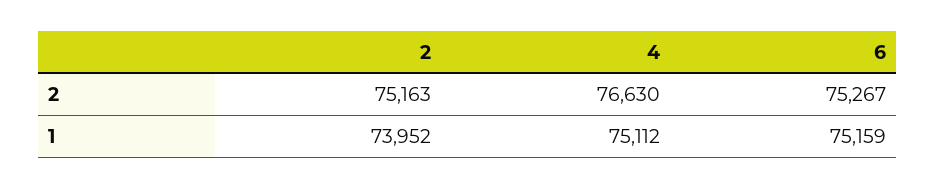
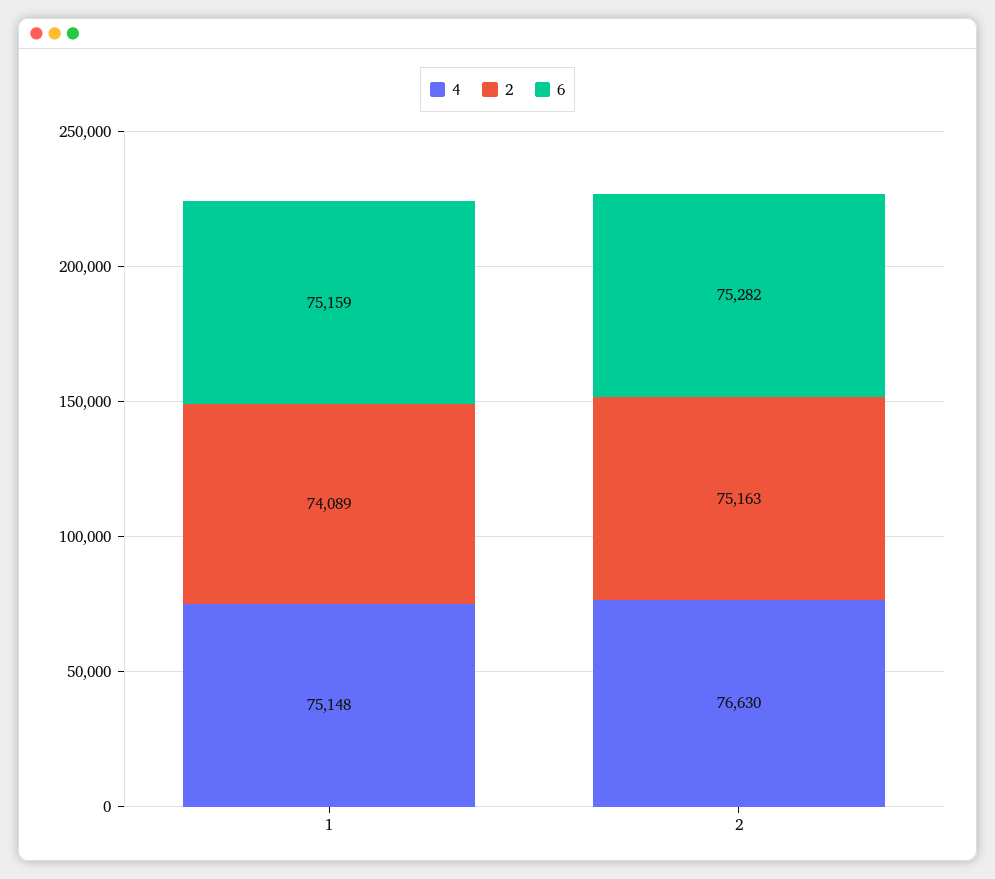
6, 2: 75267 -> 75282
2, 1: 73952 -> 74089
4, 1: 75112 -> 75148

